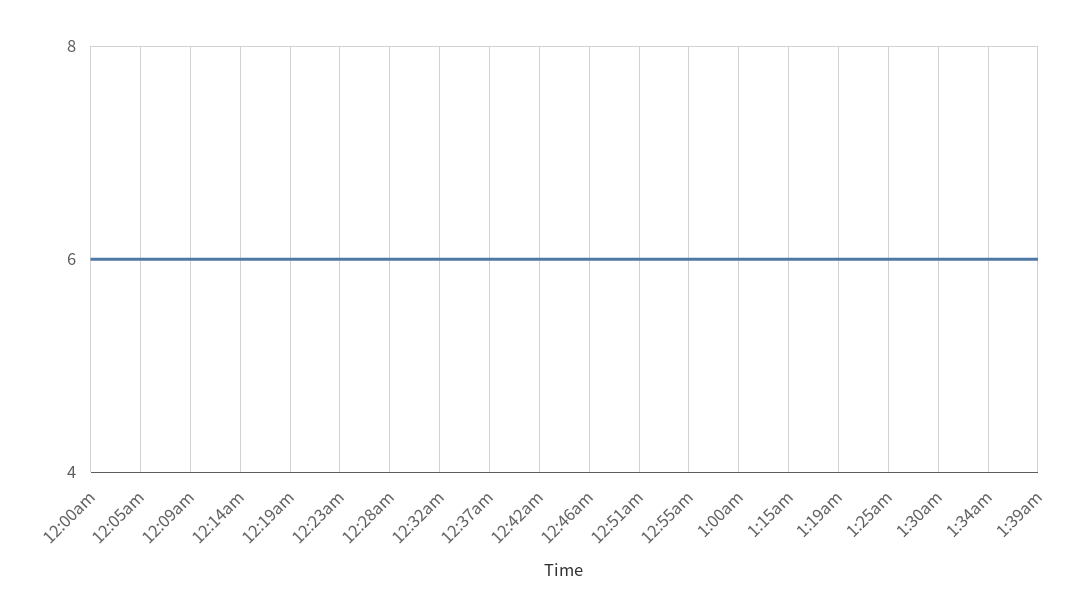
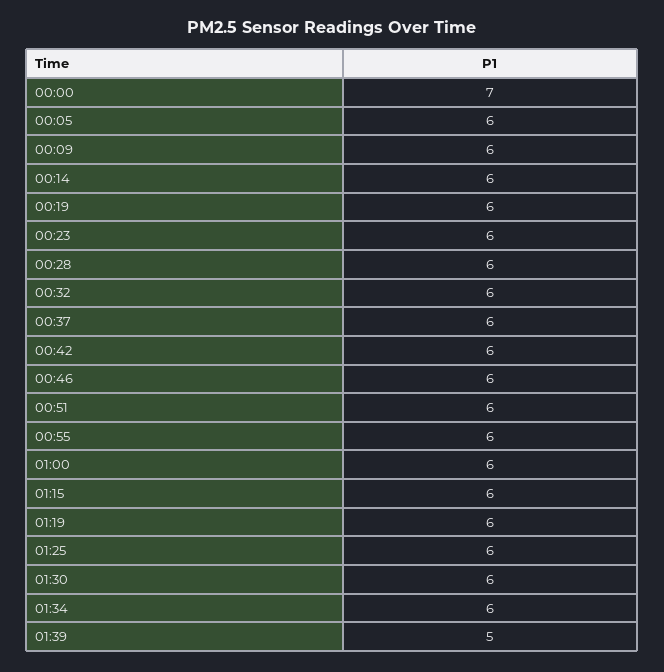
12:00am: 6 -> 7
1:39am: 6 -> 5

